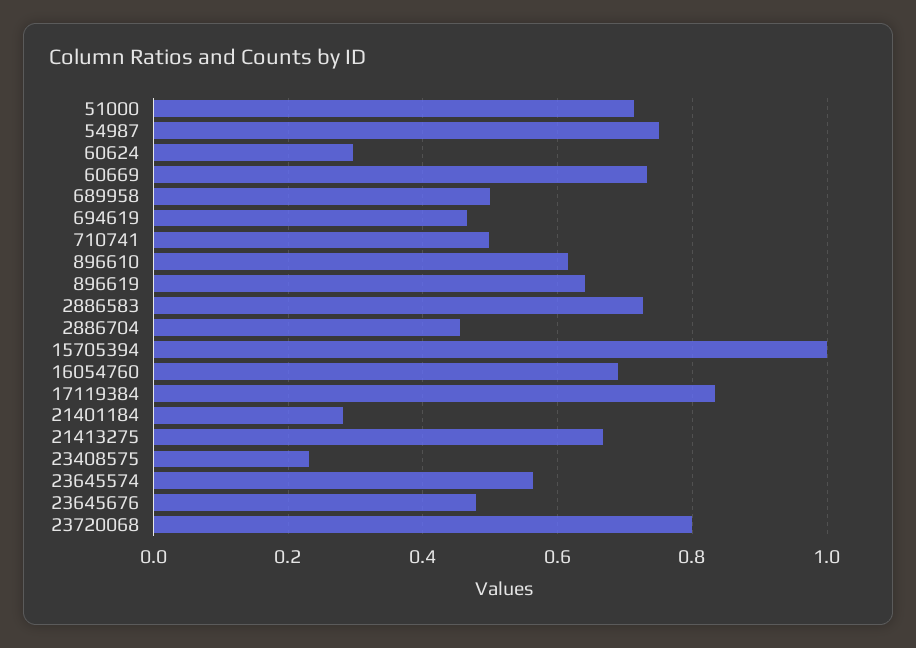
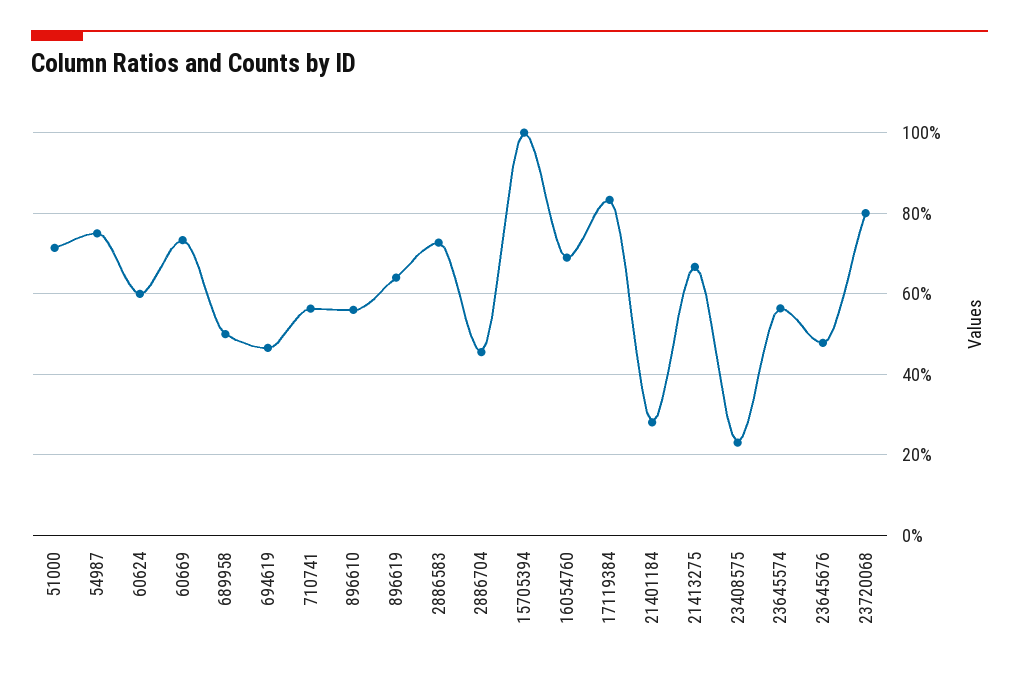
60624: 0.3 -> 0.6
710741: 0.5 -> 0.56
896610: 0.62 -> 0.56

